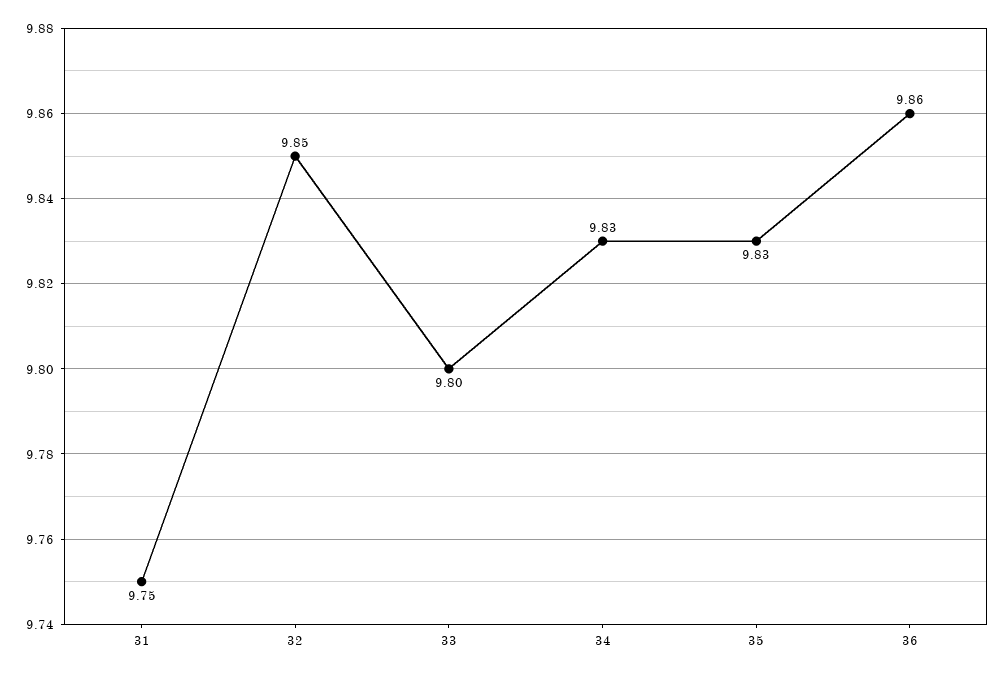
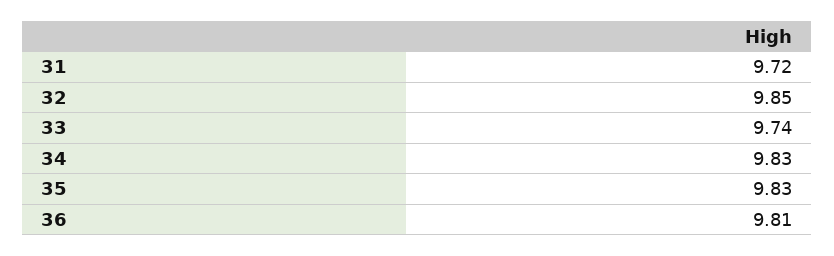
31: 9.75 -> 9.72
33: 9.8 -> 9.74
36: 9.86 -> 9.81

